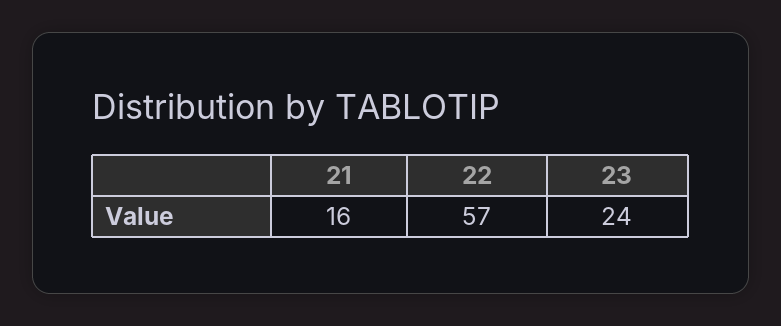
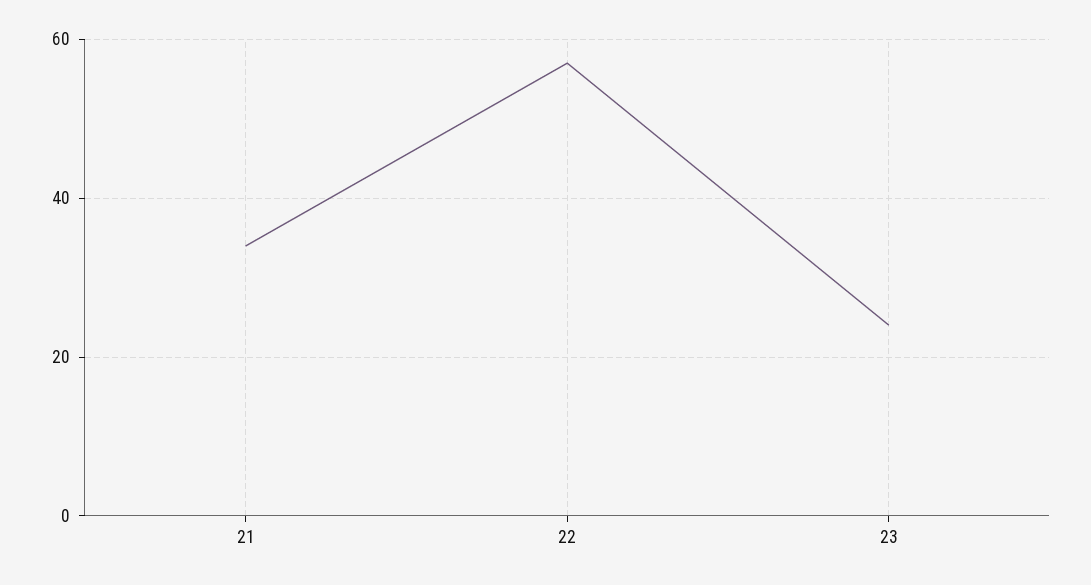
21: 16 -> 35

